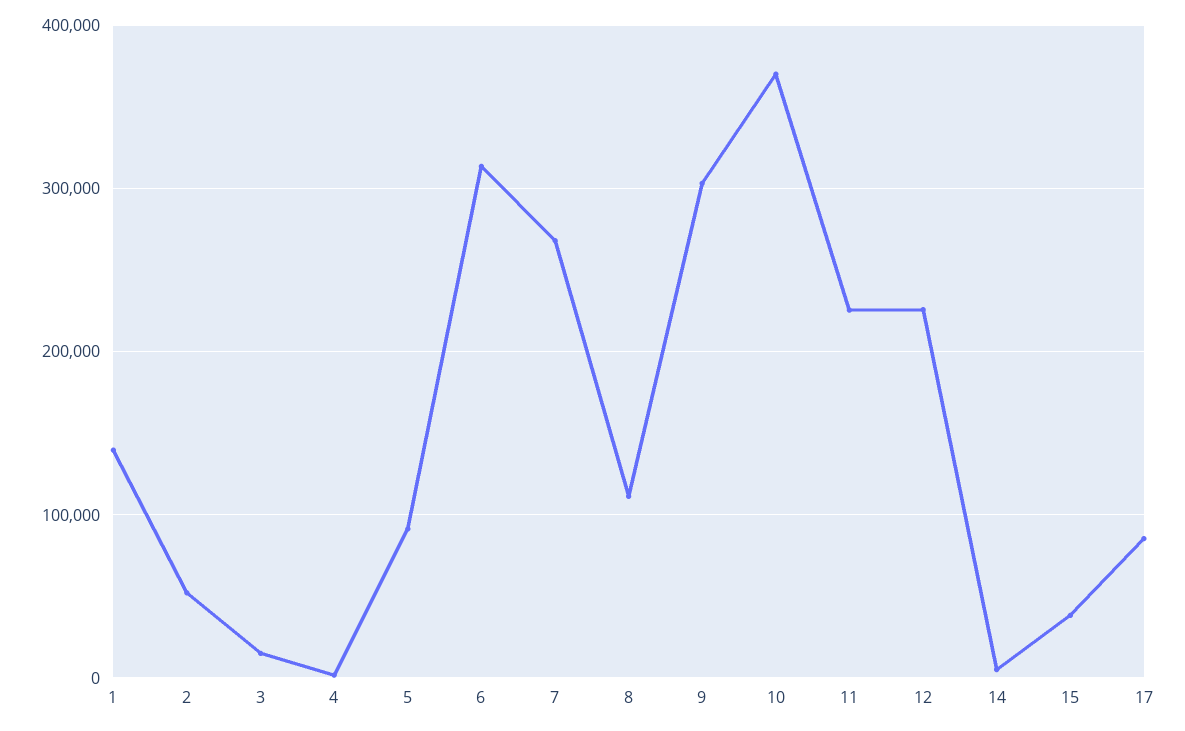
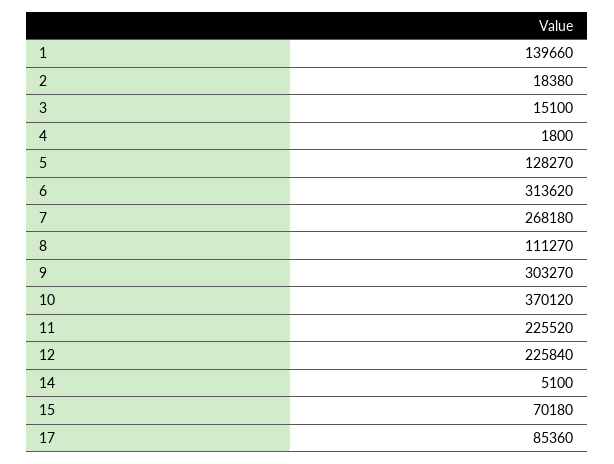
2: 50000 -> 18380
5: 90000 -> 128270
15: 40000 -> 70180

